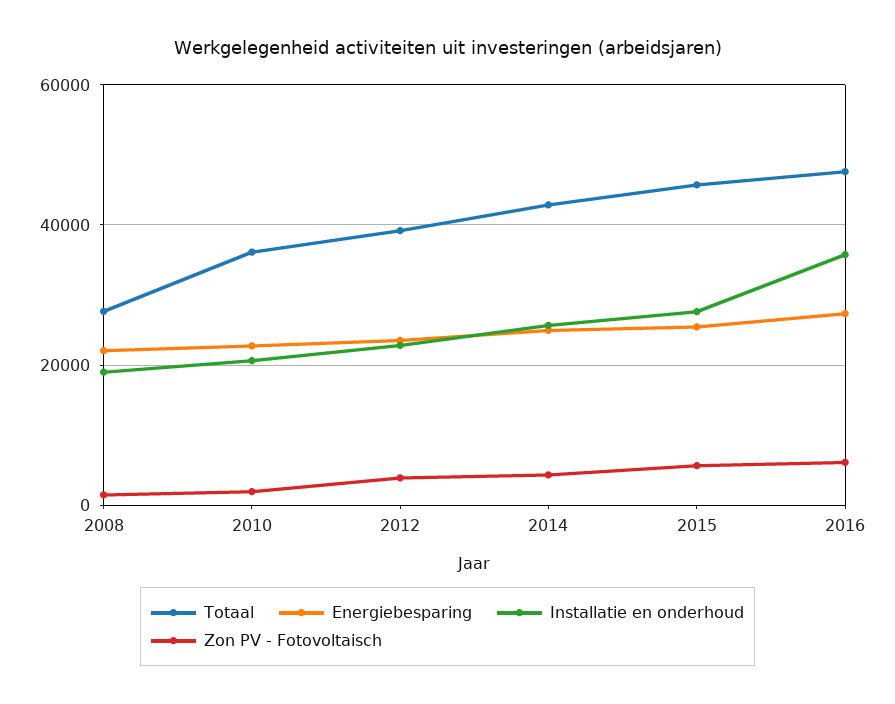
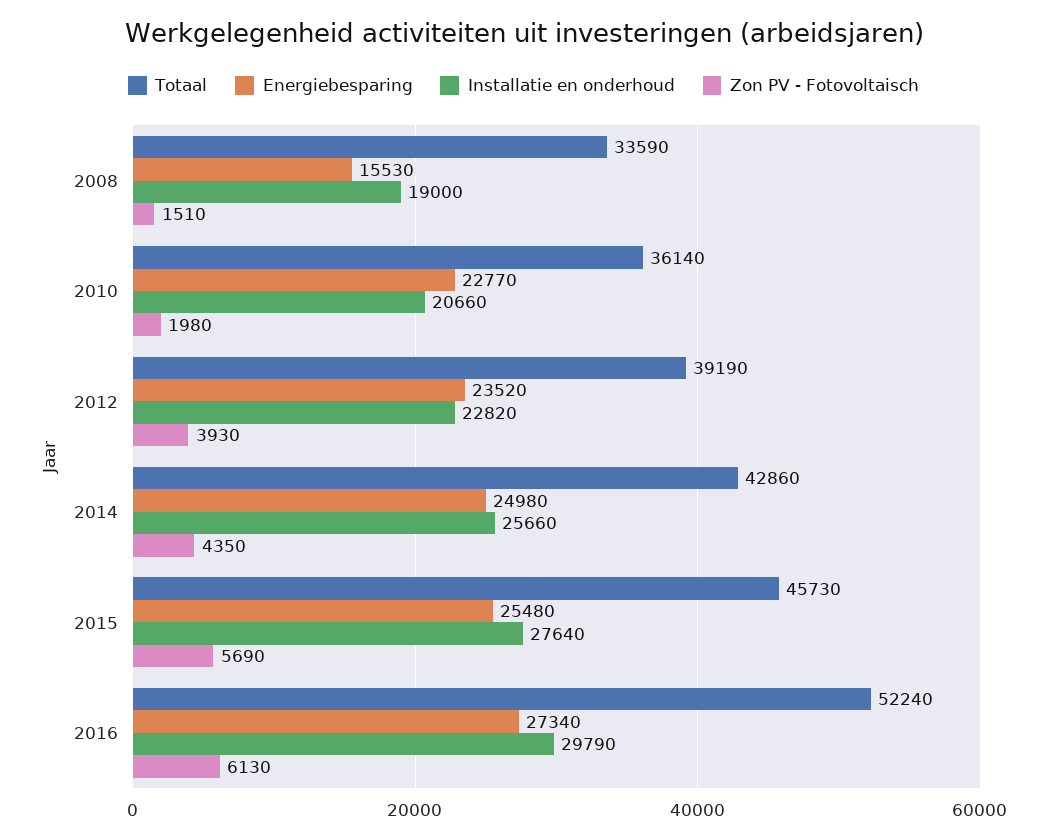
Totaal, 2008: 28000 -> 33590
Energiebesparing, 2008: 22000 -> 15530
Totaal, 2016: 48000 -> 52240
Installatie en onderhoud, 2016: 36000 -> 29790

